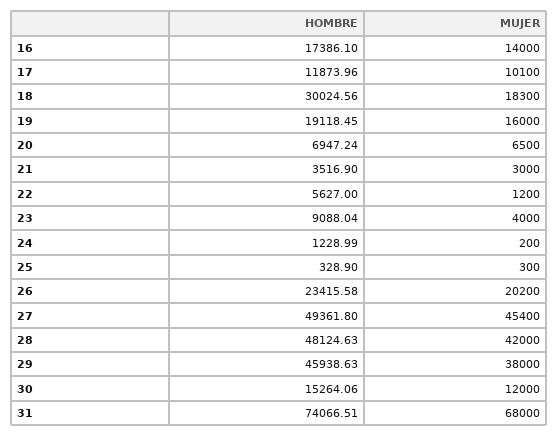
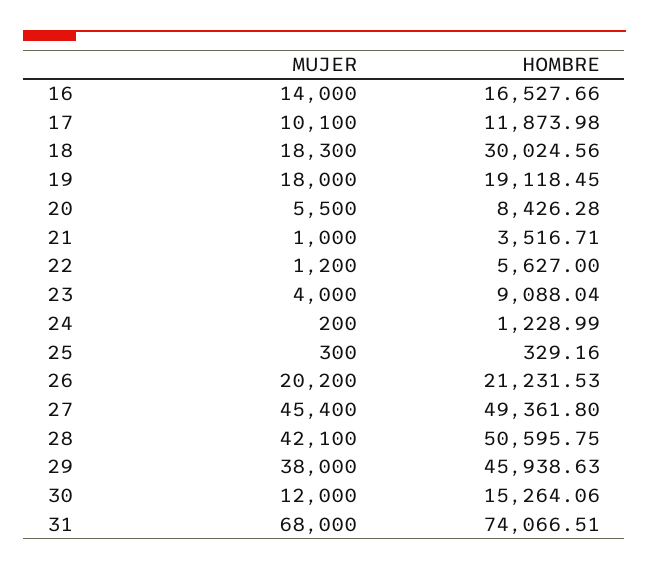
HOMBRE, 16: 17386.1 -> 16527.66
HOMBRE, 17: 11873.96 -> 11873.98
MUJER, 19: 16000 -> 18000
HOMBRE, 20: 6947.24 -> 8426.28
MUJER, 20: 6500 -> 5500
HOMBRE, 21: 3516.9 -> 3516.71
MUJER, 21: 3000 -> 1000
HOMBRE, 25: 328.9 -> 329.16
HOMBRE, 26: 23415.58 -> 21231.53
HOMBRE, 28: 48124.63 -> 50595.75
MUJER, 28: 42000 -> 42100

